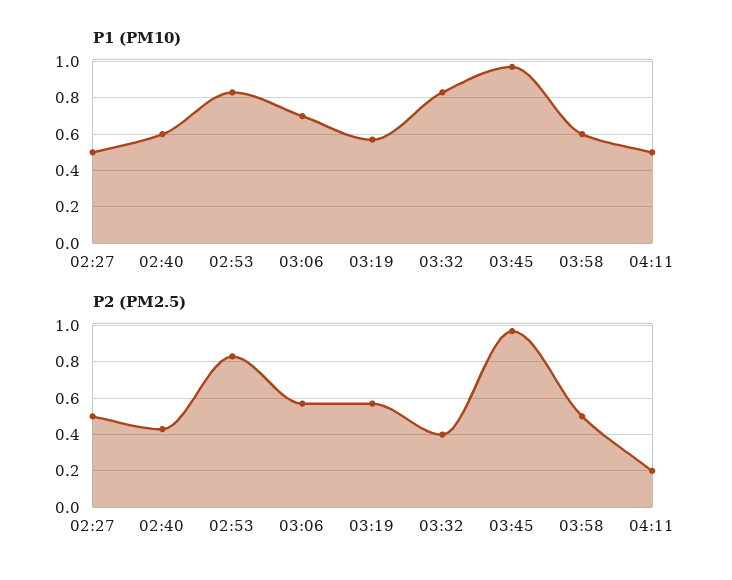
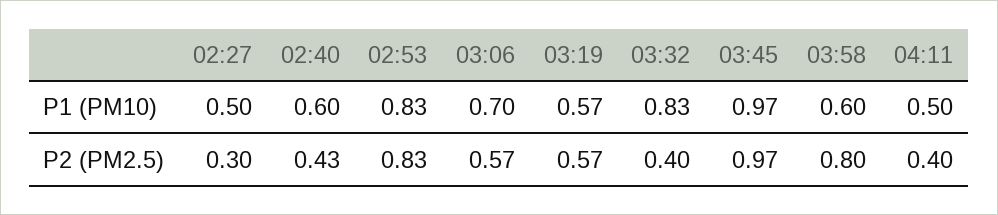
P2 (PM2.5), 02:27: 0.5 -> 0.3
P2 (PM2.5), 03:58: 0.5 -> 0.8
P2 (PM2.5), 04:11: 0.2 -> 0.4

